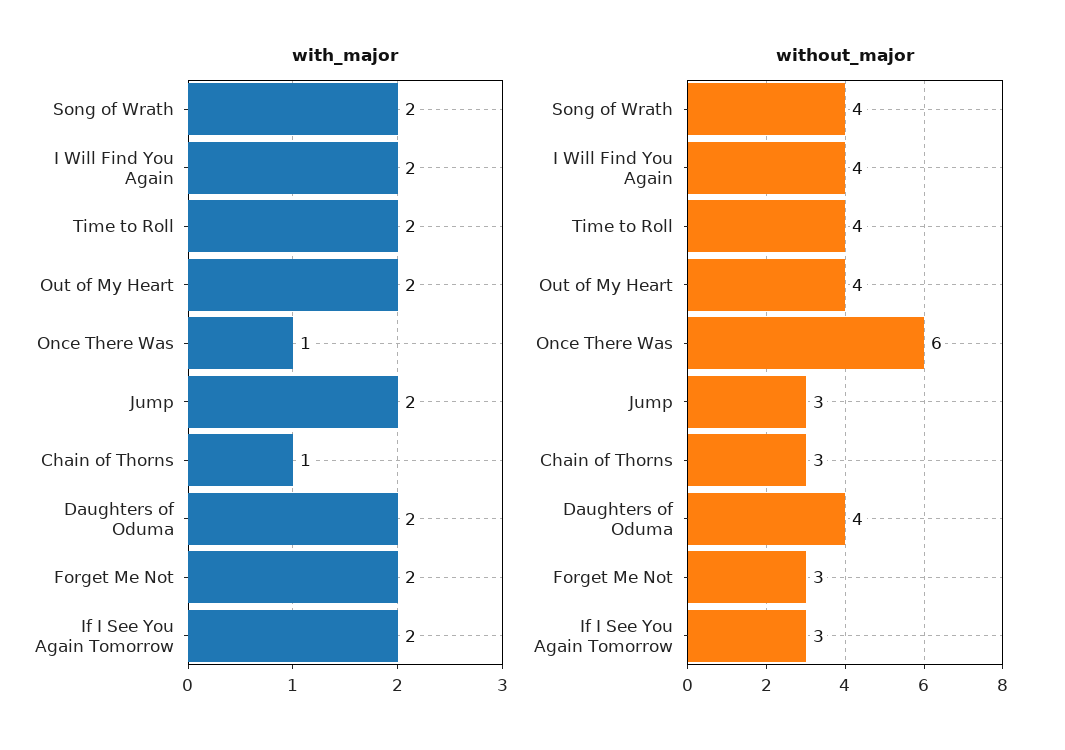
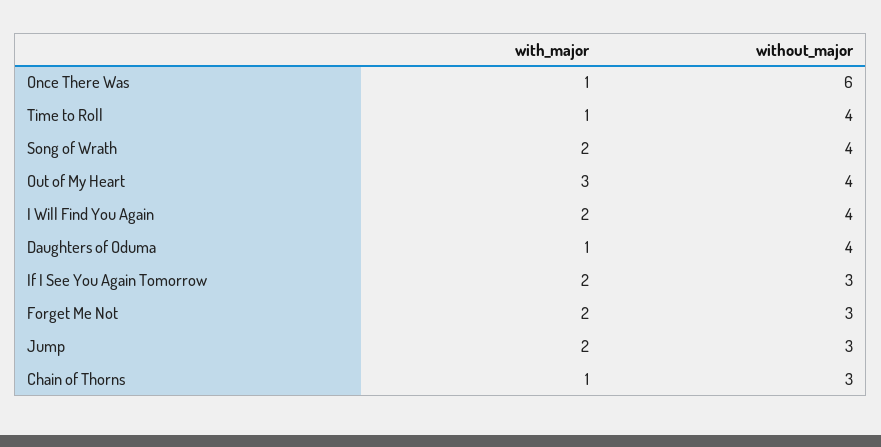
with_major, Time to Roll: 2 -> 1
with_major, Out of My Heart: 2 -> 3
with_major, Daughters of Oduma: 2 -> 1

